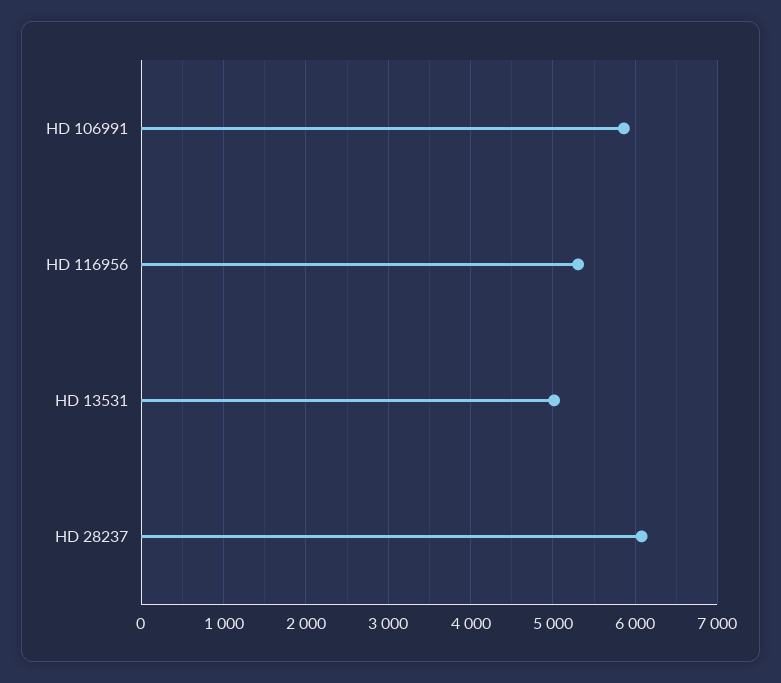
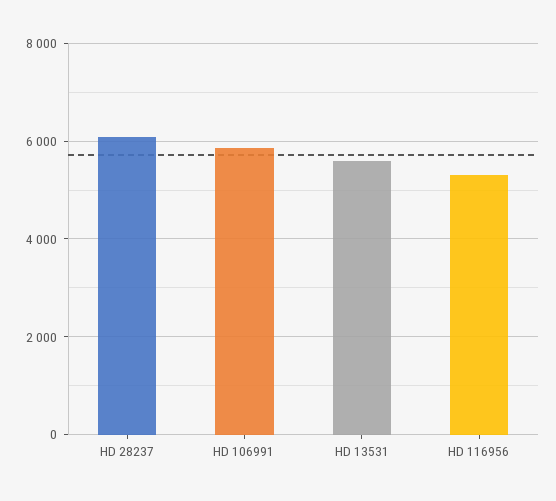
HD 13531: 5000 -> 5600

